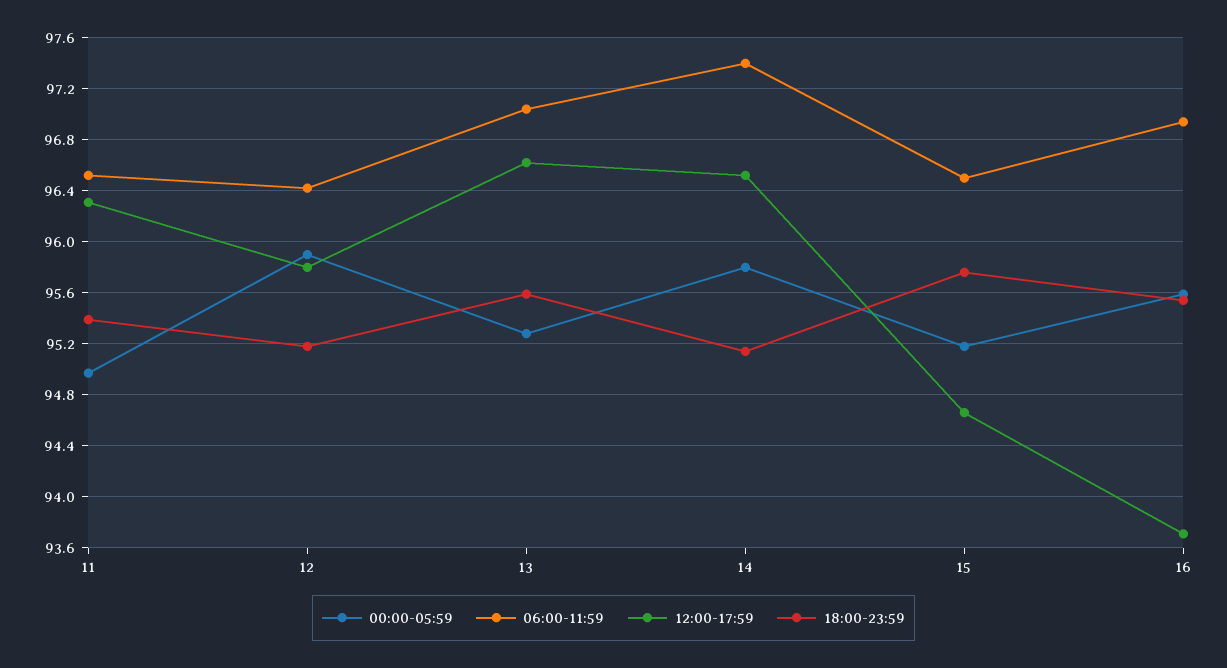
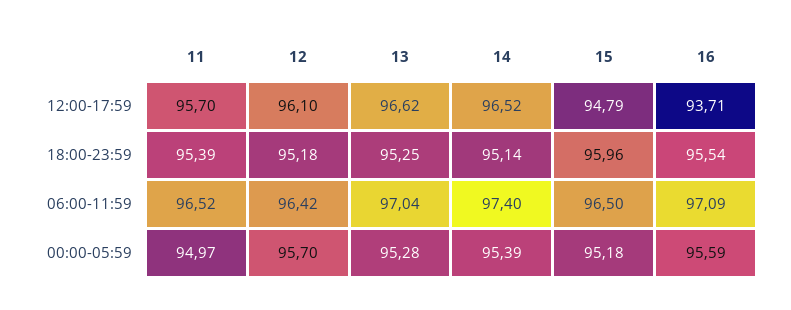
12:00-17:59, 11: 96.3 -> 95.7
00:00-05:59, 12: 95.9 -> 95.7
12:00-17:59, 12: 95.8 -> 96.1
18:00-23:59, 13: 95.6 -> 95.25
00:00-05:59, 14: 95.8 -> 95.39
12:00-17:59, 15: 94.65 -> 94.79
18:00-23:59, 15: 95.75 -> 95.96
06:00-11:59, 16: 96.95 -> 97.09

